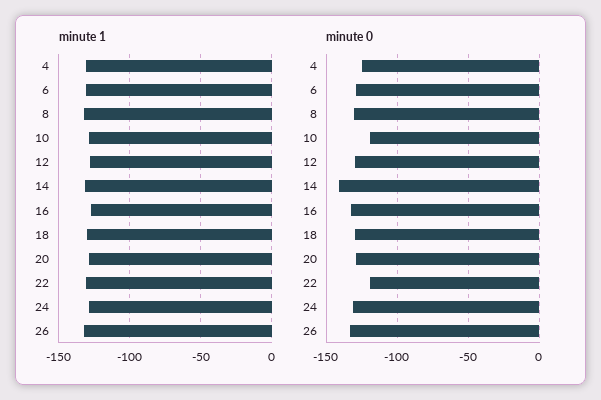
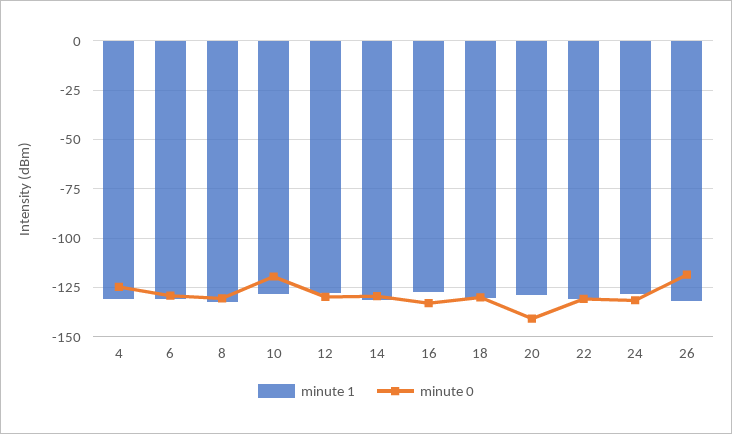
minute 0, 14: -140 -> -130
minute 0, 20: -130 -> -140
minute 0, 22: -120 -> -130
minute 0, 26: -135 -> -120

